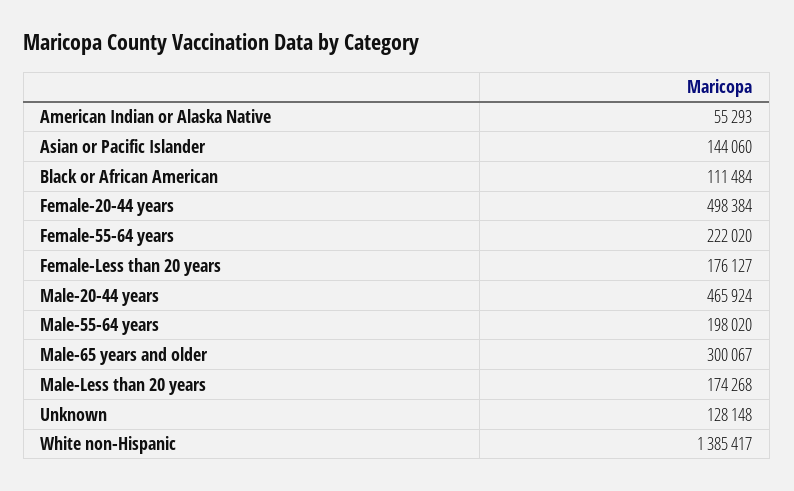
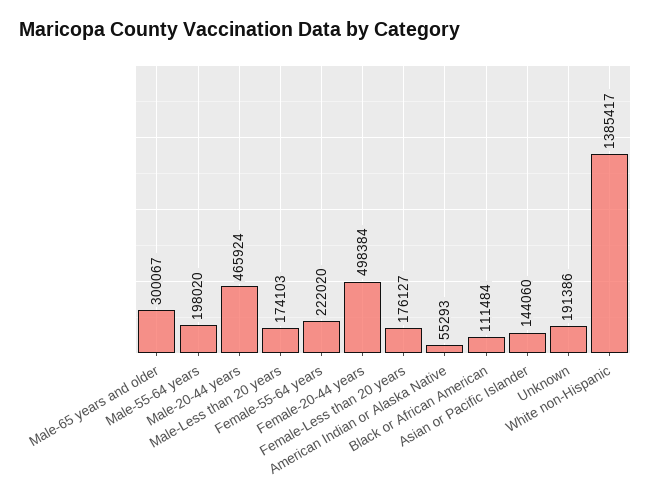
Male-Less than 20 years: 174268 -> 174103
Unknown: 128148 -> 191386

